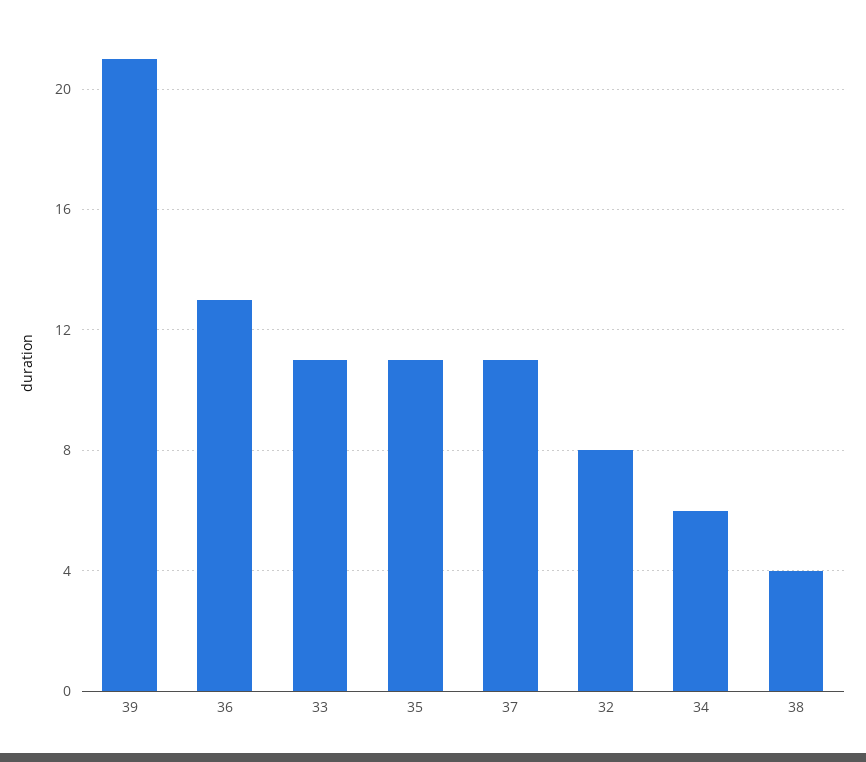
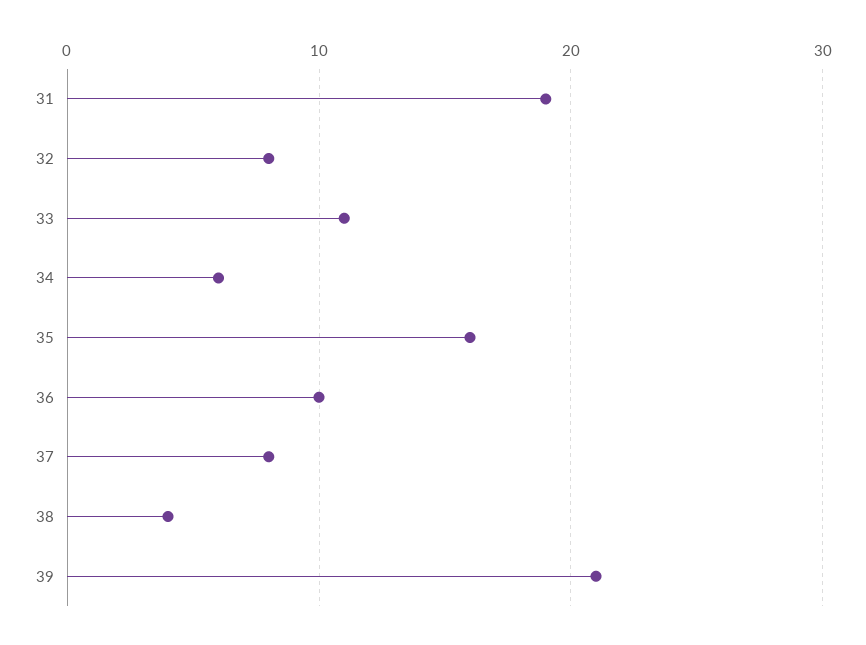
36: 13 -> 10
35: 11 -> 16
37: 11 -> 8
31: none -> 19

